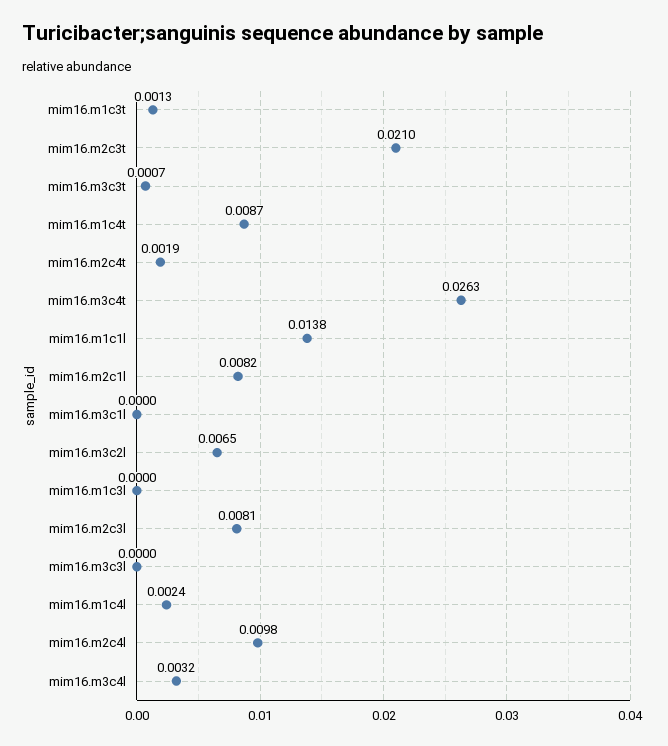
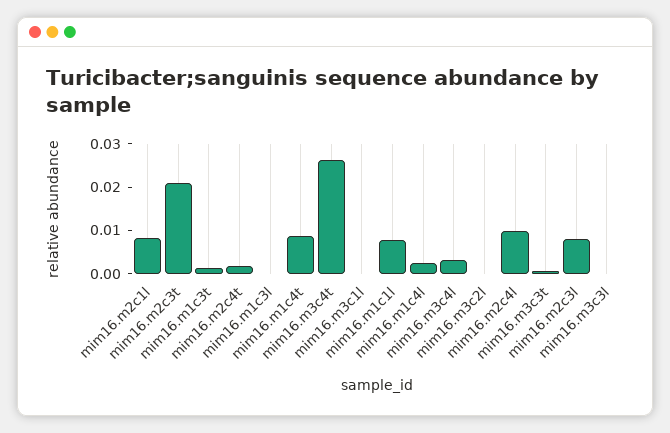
mim16.m1c1l: 0.0138 -> 0.008
mim16.m3c2l: 0.0065 -> 0

